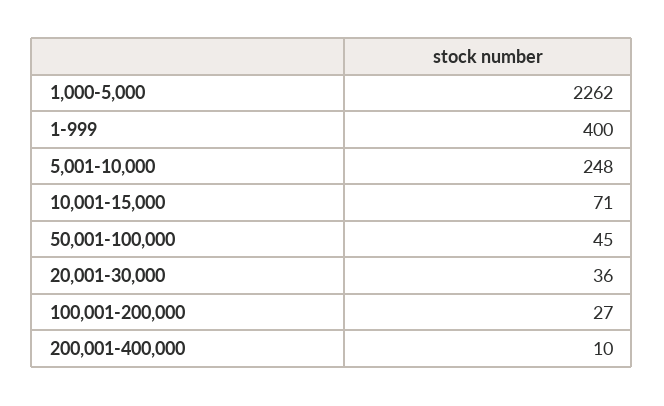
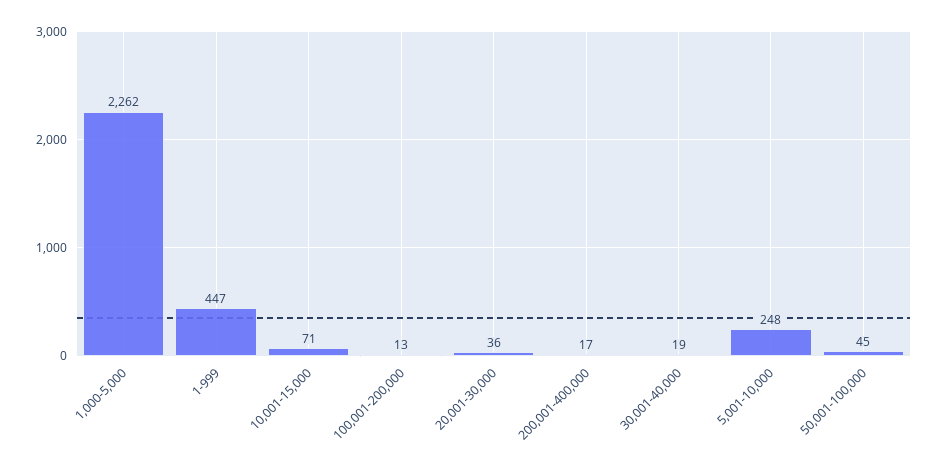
1-999: 400 -> 447
100,001-200,000: 27 -> 13
200,001-400,000: 10 -> 17
30,001-40,000: none -> 19

